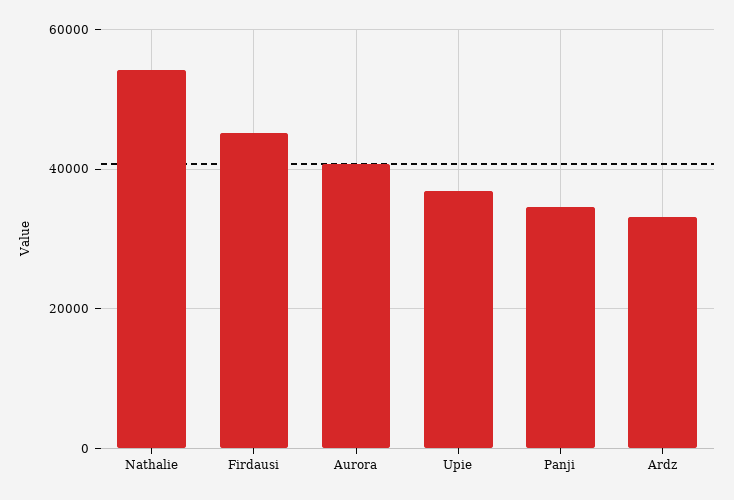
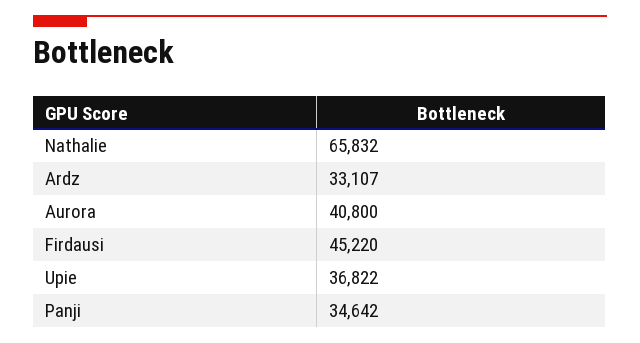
Nathalie: 54000 -> 65832

